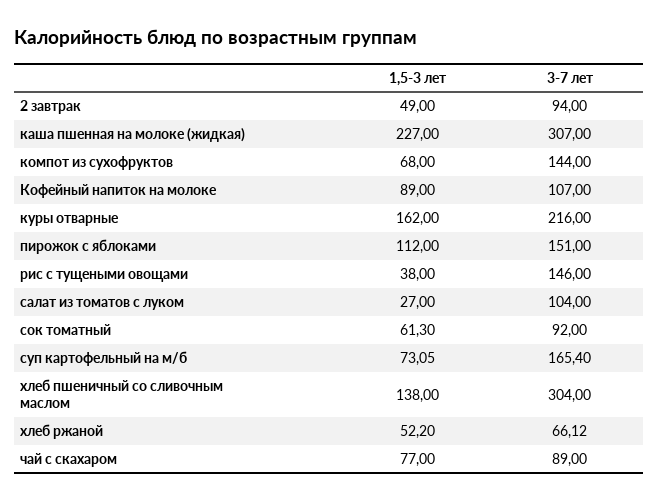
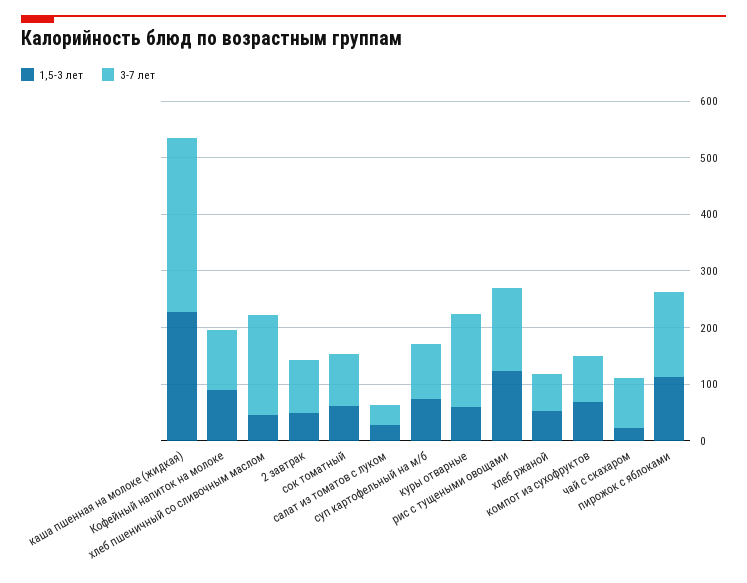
3-7 лет, компот из сухофруктов: 144 -> 80
1,5-3 лет, куры отварные: 162 -> 60
3-7 лет, куры отварные: 216 -> 160
1,5-3 лет, рис с тущеными овощами: 38 -> 120
3-7 лет, салат из томатов с луком: 104 -> 40
3-7 лет, суп картофельный на м/б: 165.4 -> 100
1,5-3 лет, хлеб пшеничный со сливочным маслом: 138 -> 40
3-7 лет, хлеб пшеничный со сливочным маслом: 304 -> 180
1,5-3 лет, чай с скахаром: 77 -> 20

